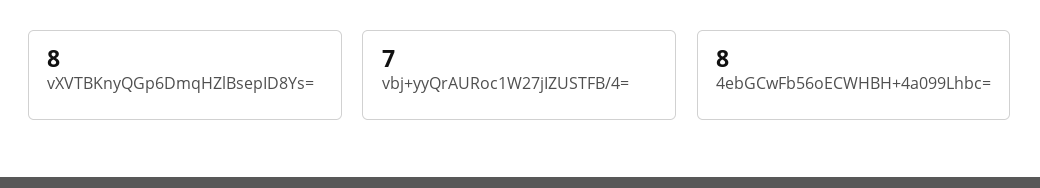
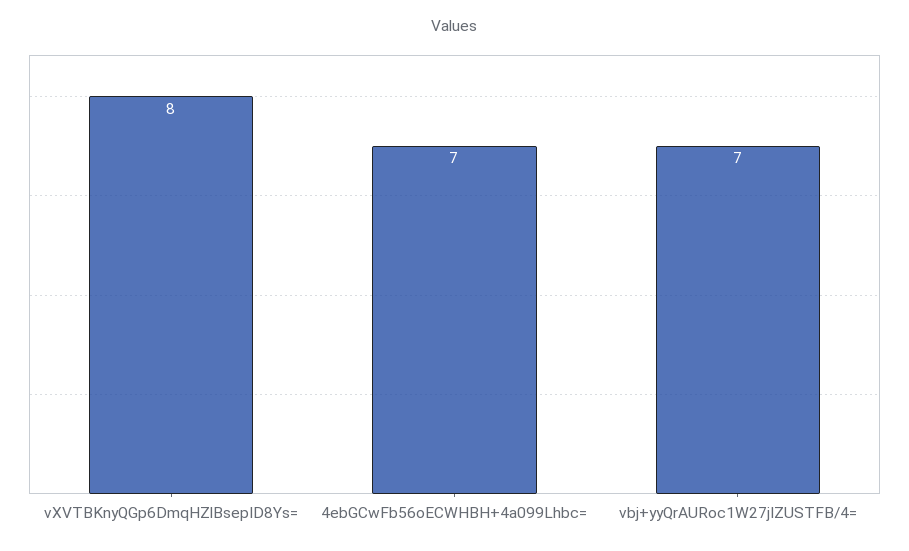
4ebGCwFb56oECWHBH+4a099Lhbc=: 8 -> 7

